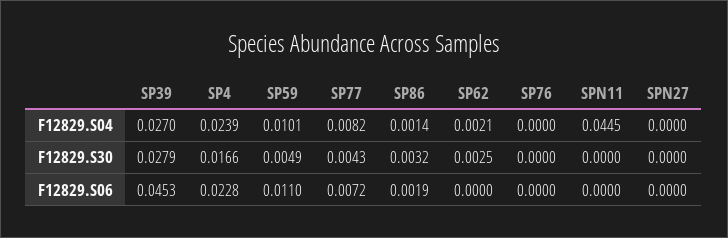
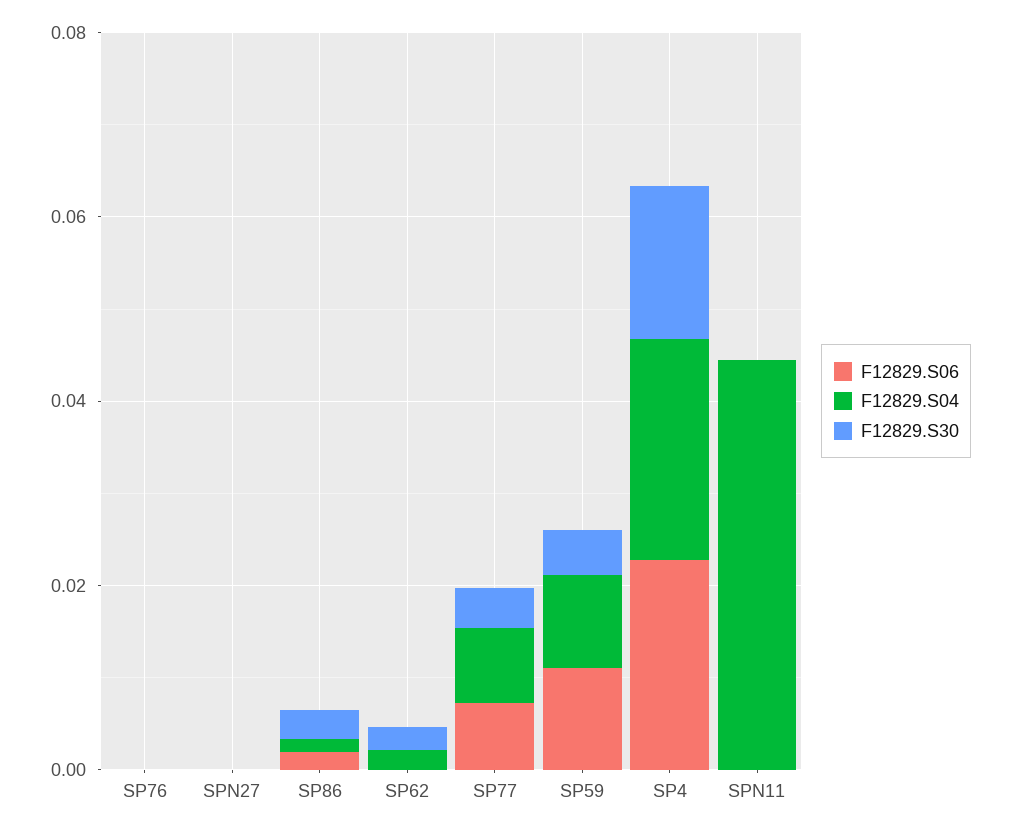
F12829.S04, SP39: 0.027 -> none
F12829.S30, SP39: 0.0279 -> none
F12829.S06, SP39: 0.0453 -> none

